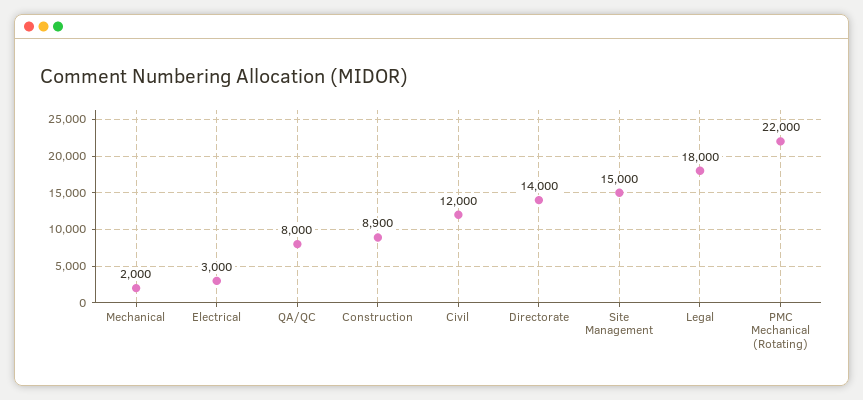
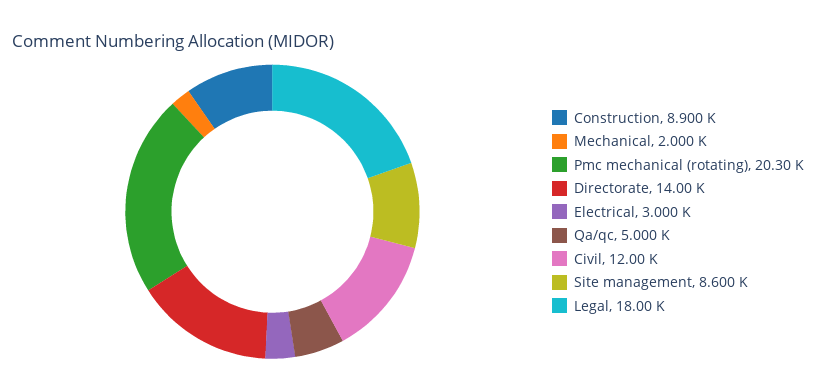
QA/QC: 8000 -> 5000
Site Management: 15000 -> 8600
PMC Mechanical (Rotating): 22000 -> 20300

